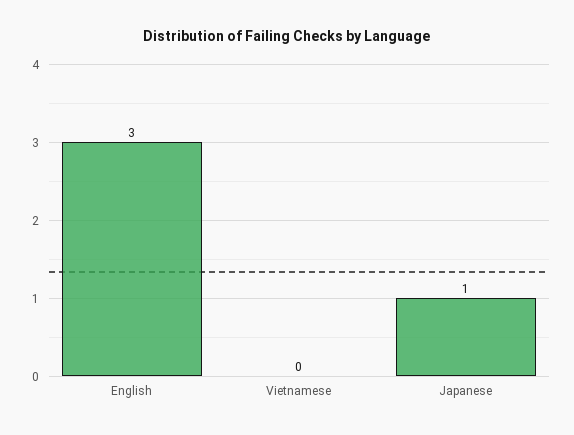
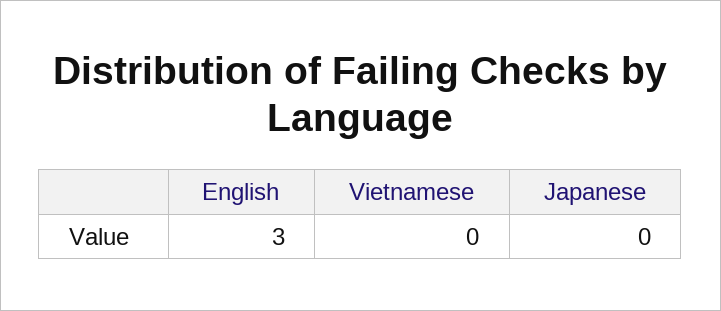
Japanese: 1 -> 0

